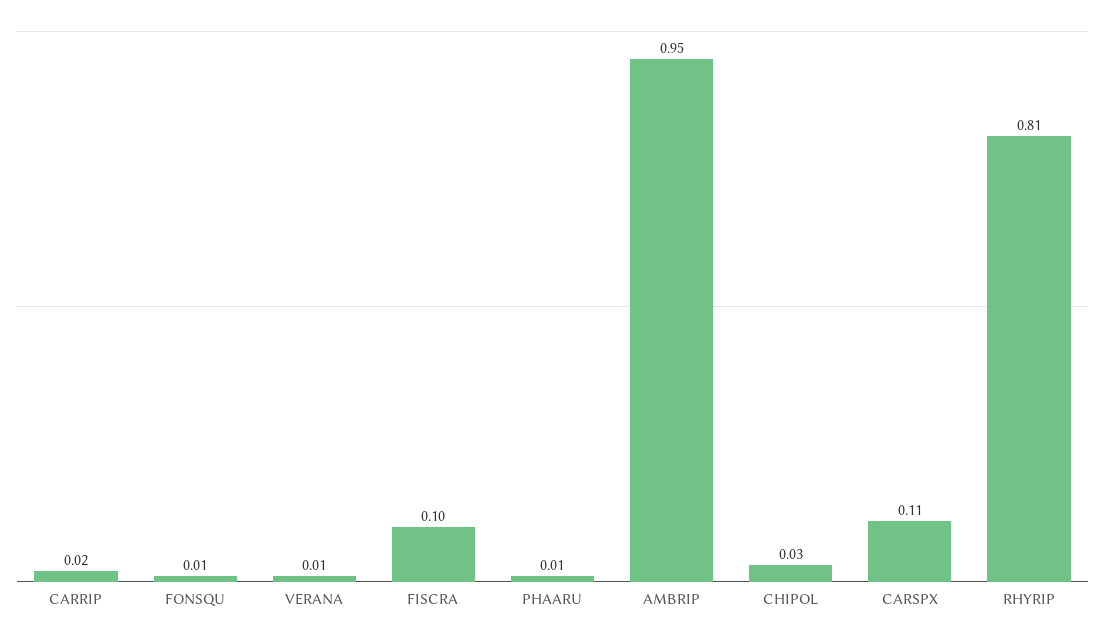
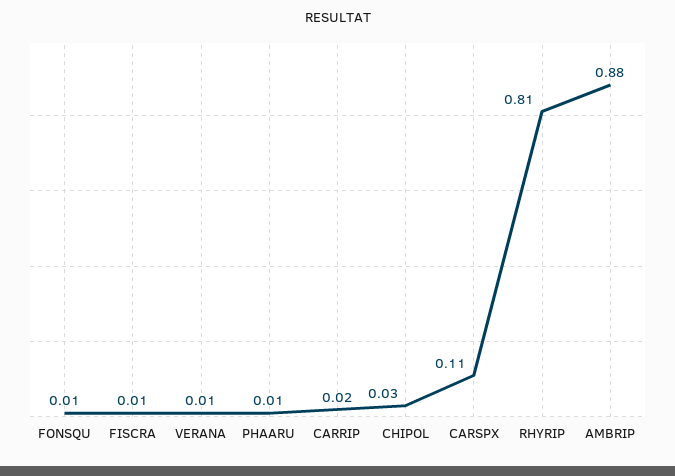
FISCRA: 0.1 -> 0.01
AMBRIP: 0.95 -> 0.88

